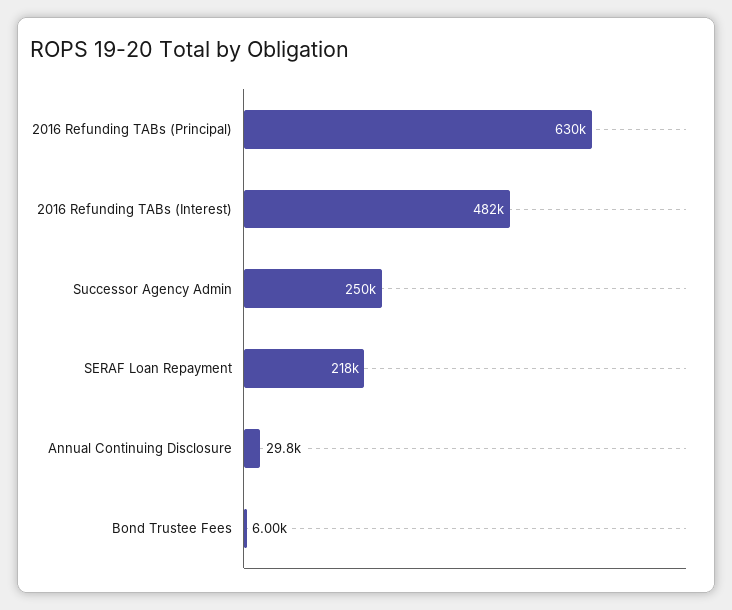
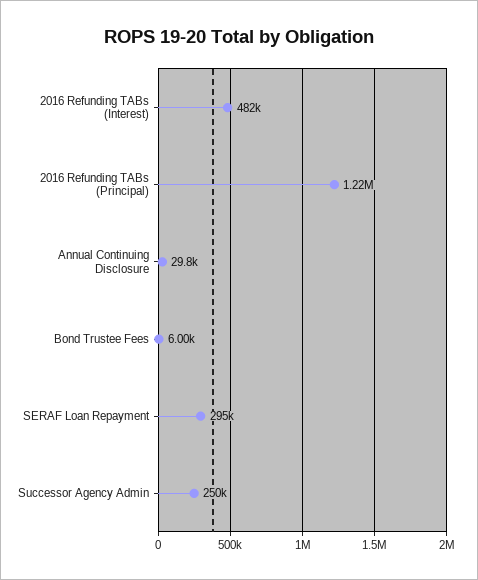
2016 Refunding TABs (Principal): 630000 -> 1220000
SERAF Loan Repayment: 218000 -> 295000

